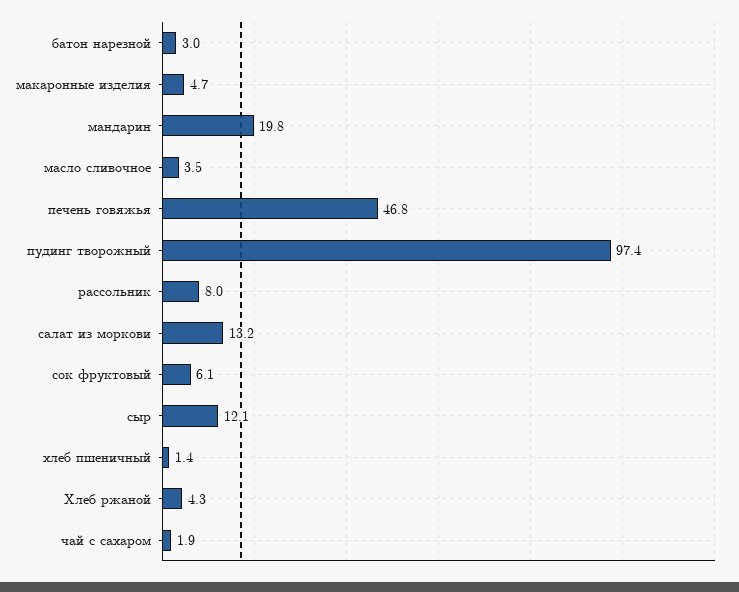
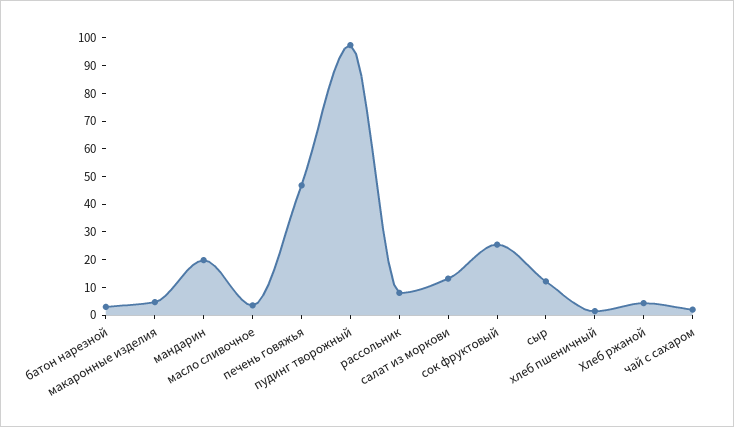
сок фруктовый: 6.1 -> 25

